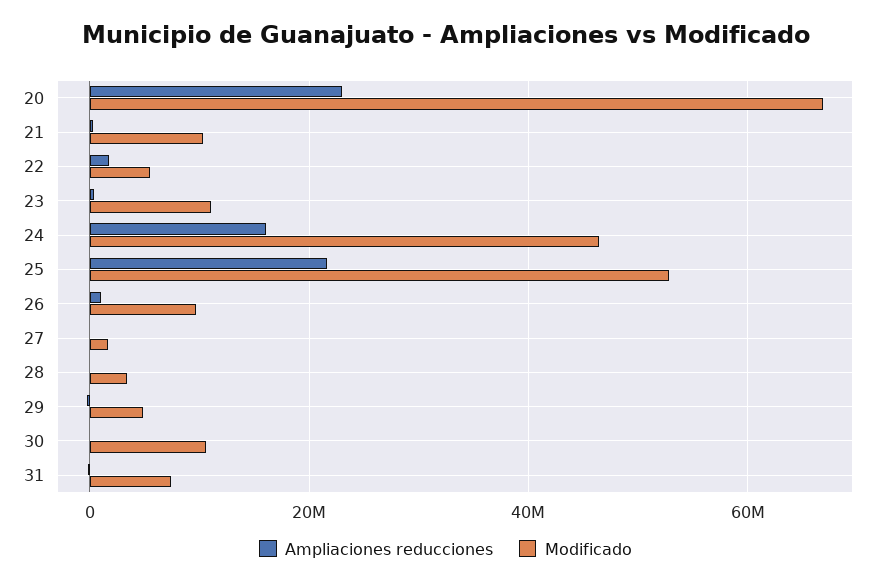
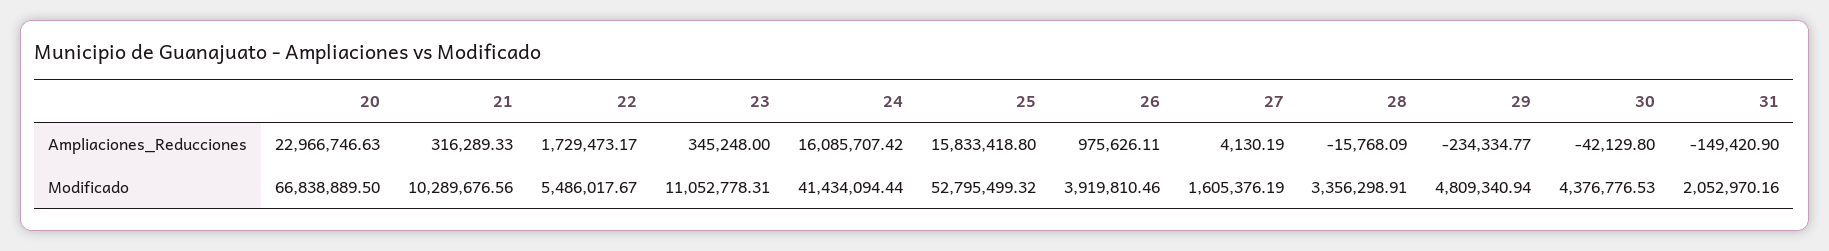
Modificado, 24: 46000000 -> 41434094.44
Ampliaciones reducciones, 25: 22000000 -> 15833418.8
Modificado, 26: 10000000 -> 3919810.46
Modificado, 30: 10000000 -> 4376776.53
Modificado, 31: 8000000 -> 2052970.16

